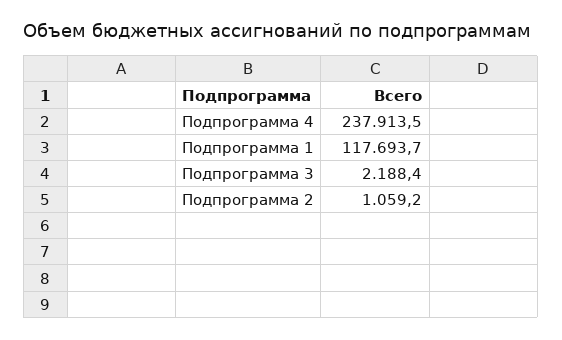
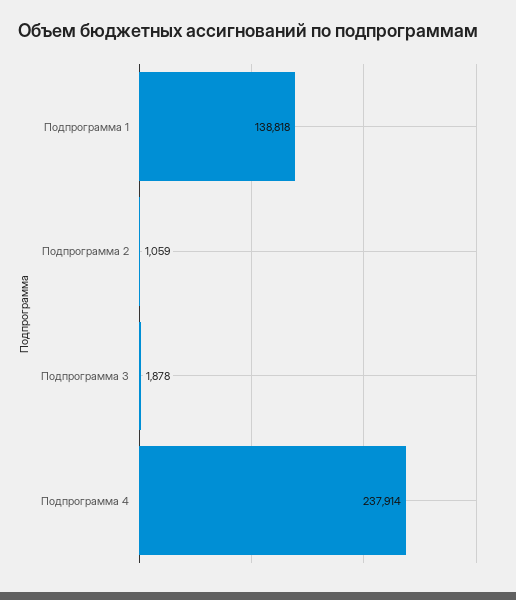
Подпрограмма 1: 117693.7 -> 138818
Подпрограмма 3: 2188.4 -> 1878

